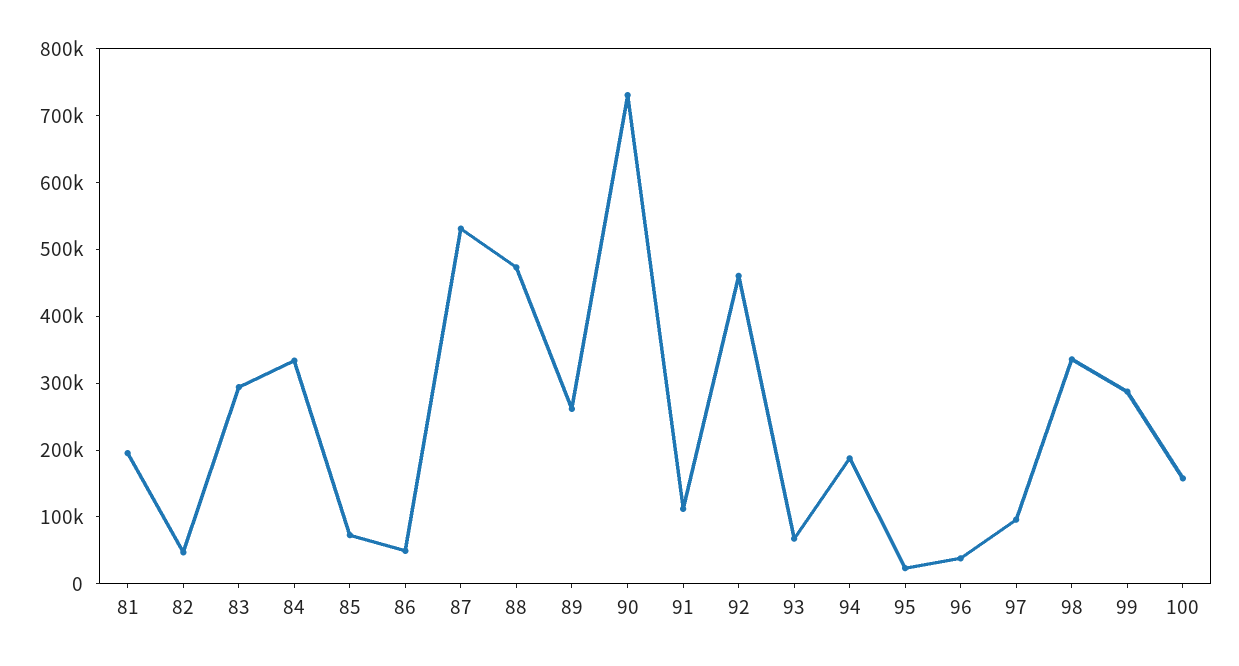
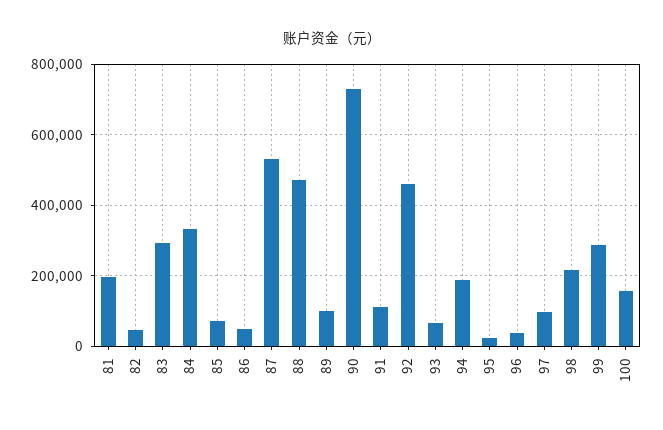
89: 260000 -> 100000
98: 340000 -> 220000

